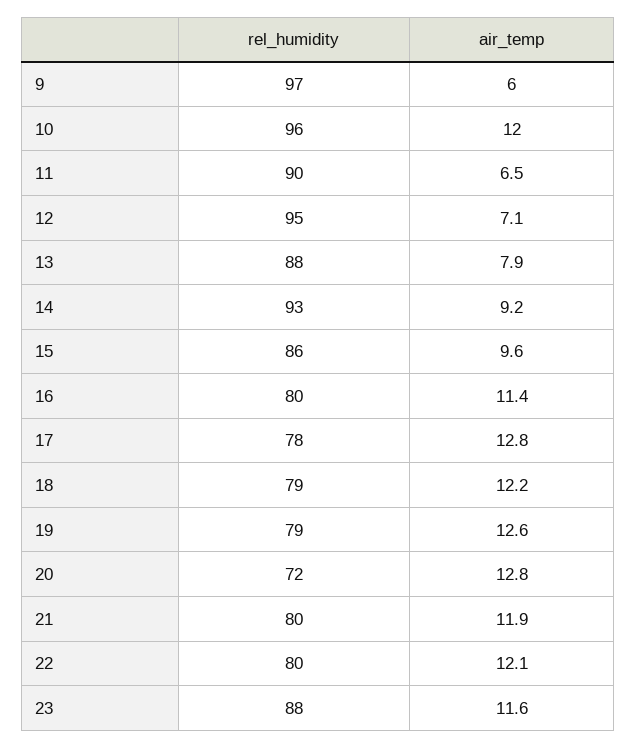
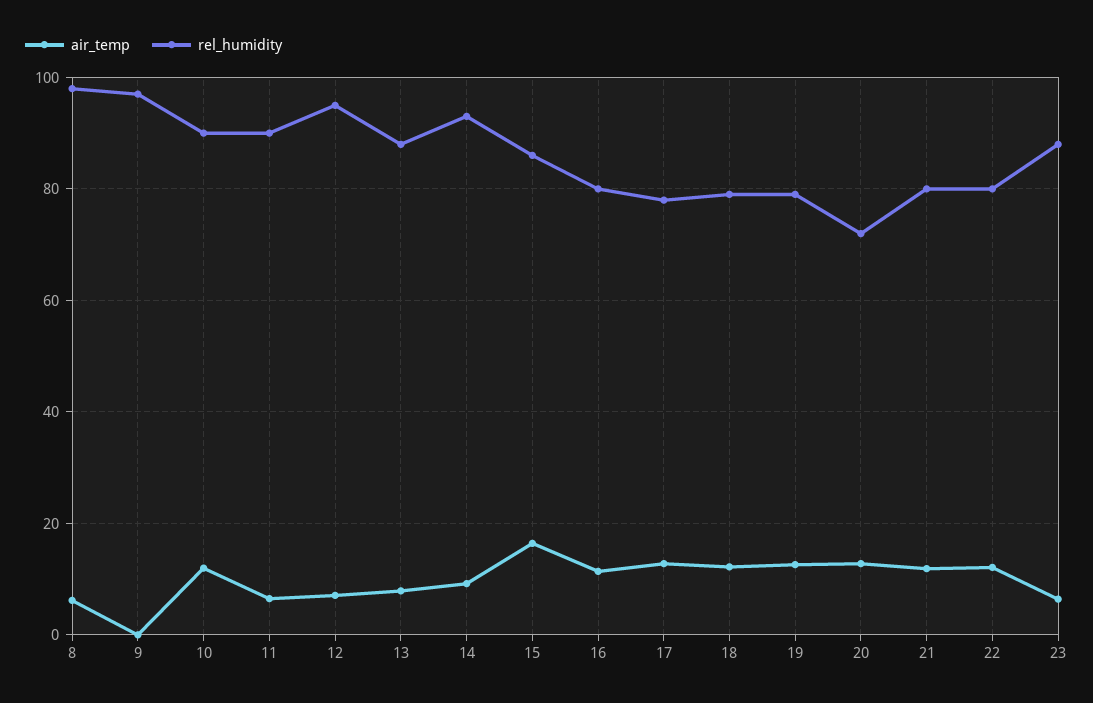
air_temp, 9: 6 -> 0
rel_humidity, 10: 96 -> 90
air_temp, 15: 9.6 -> 16
air_temp, 23: 11.6 -> 6
air_temp, 8: none -> 6
rel_humidity, 8: none -> 98

